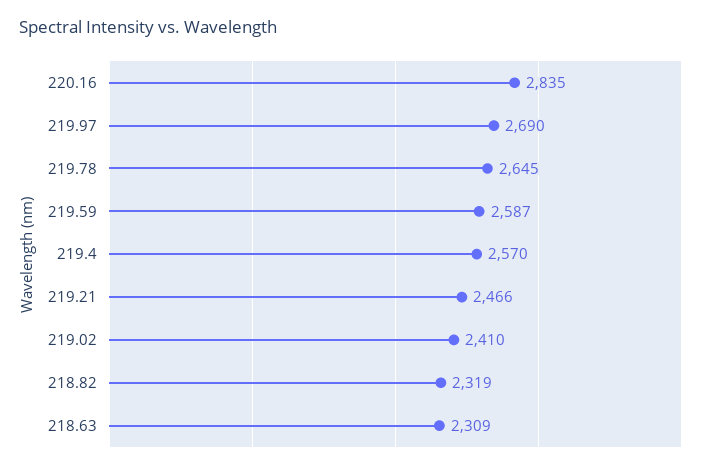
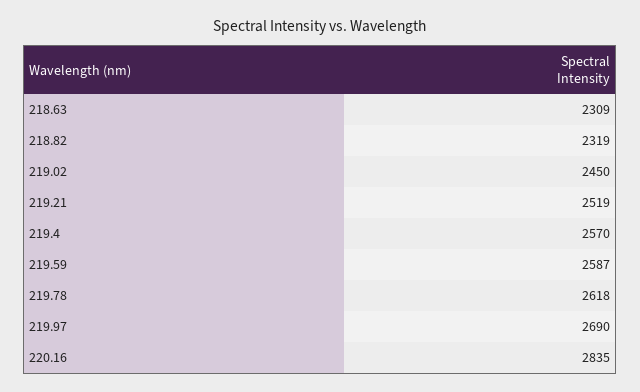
219.78: 2645 -> 2618
219.21: 2466 -> 2519
219.02: 2410 -> 2450

